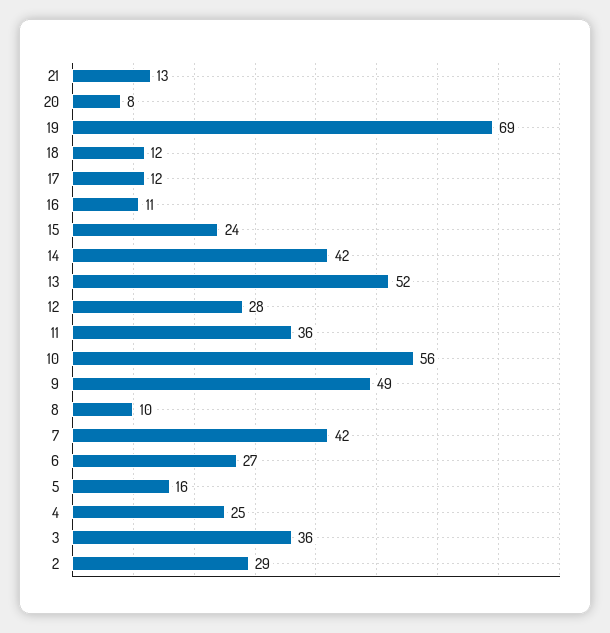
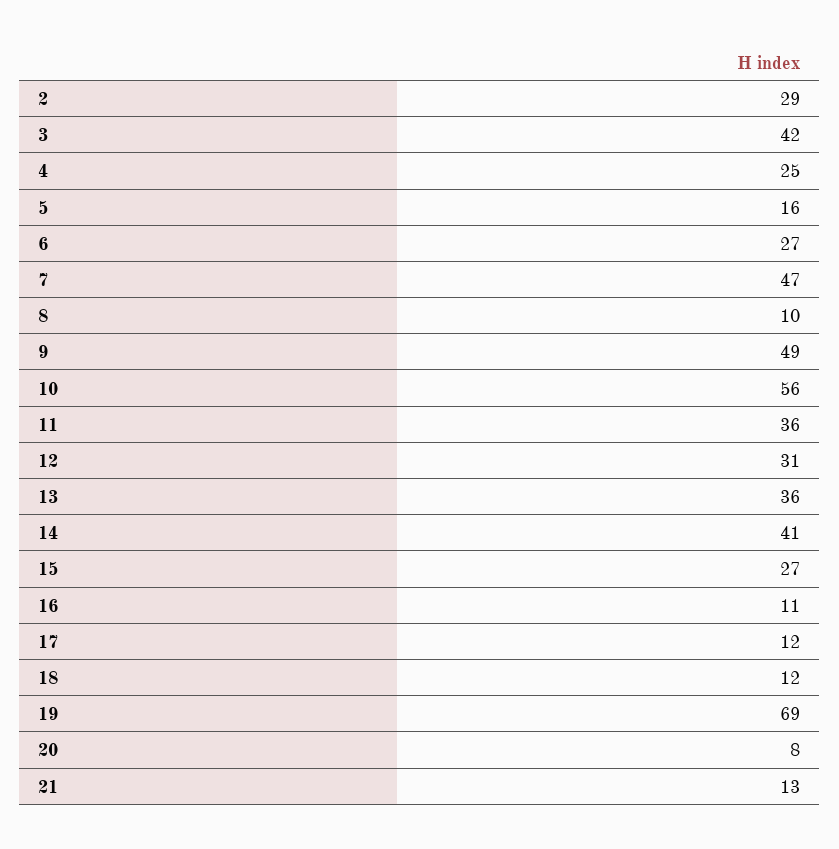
15: 24 -> 27
14: 42 -> 41
13: 52 -> 36
12: 28 -> 31
7: 42 -> 47
3: 36 -> 42

